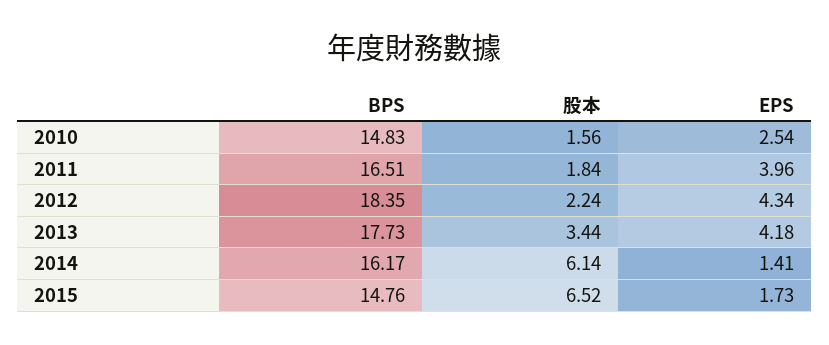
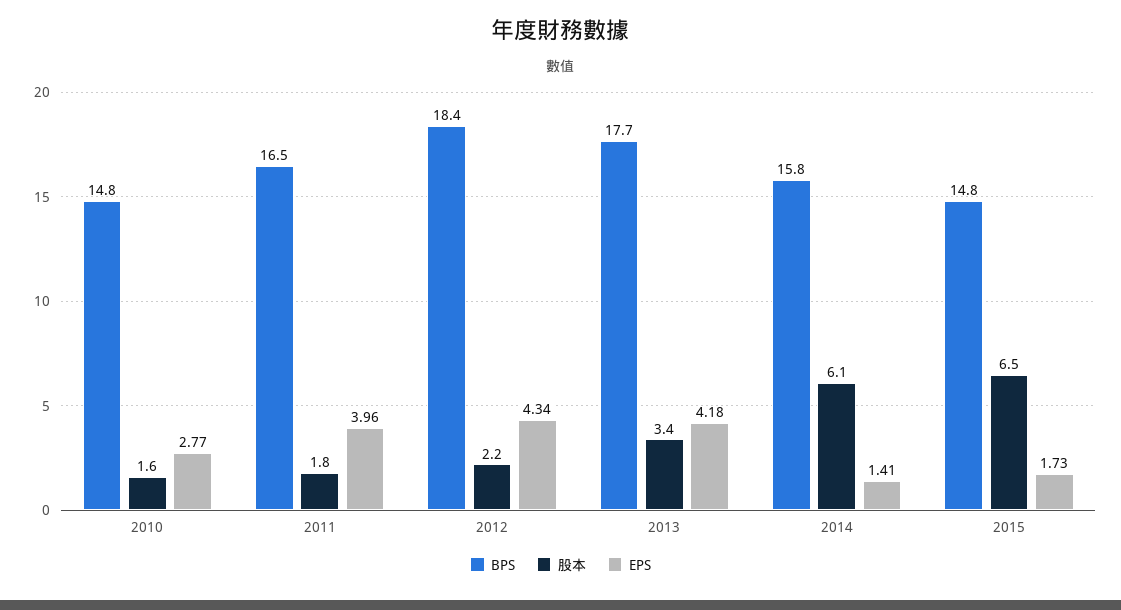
EPS, 2010: 2.54 -> 2.77
BPS, 2014: 16.17 -> 15.8

